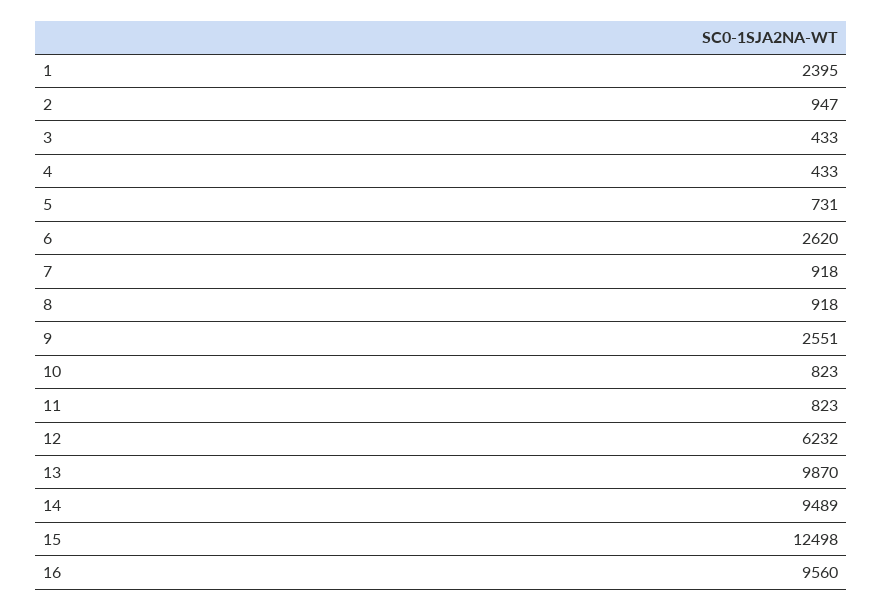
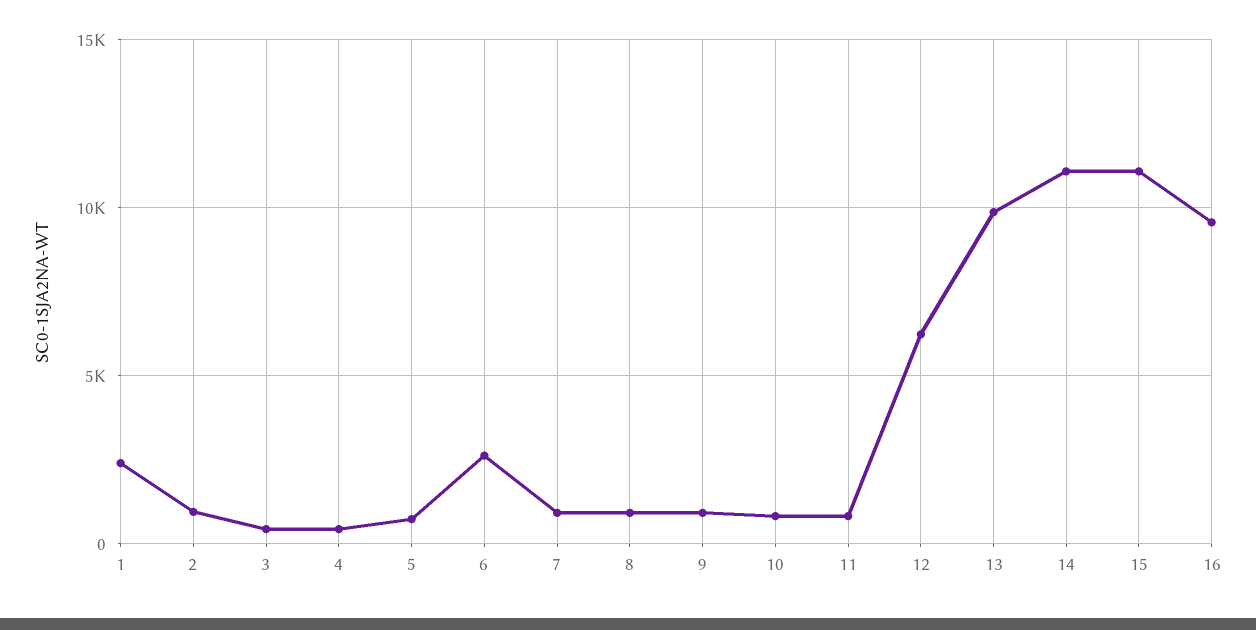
9: 2551 -> 1000
14: 9489 -> 11000
15: 12498 -> 11000

